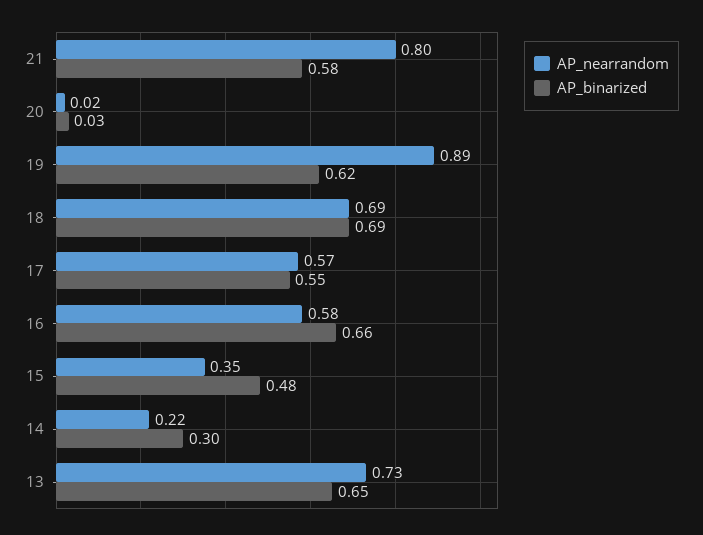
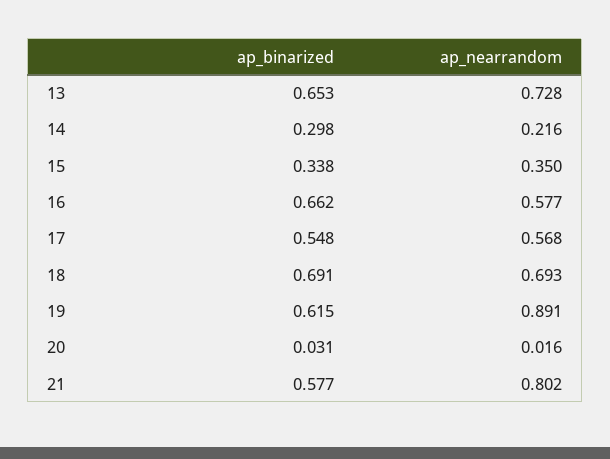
AP_binarized, 15: 0.48 -> 0.338

